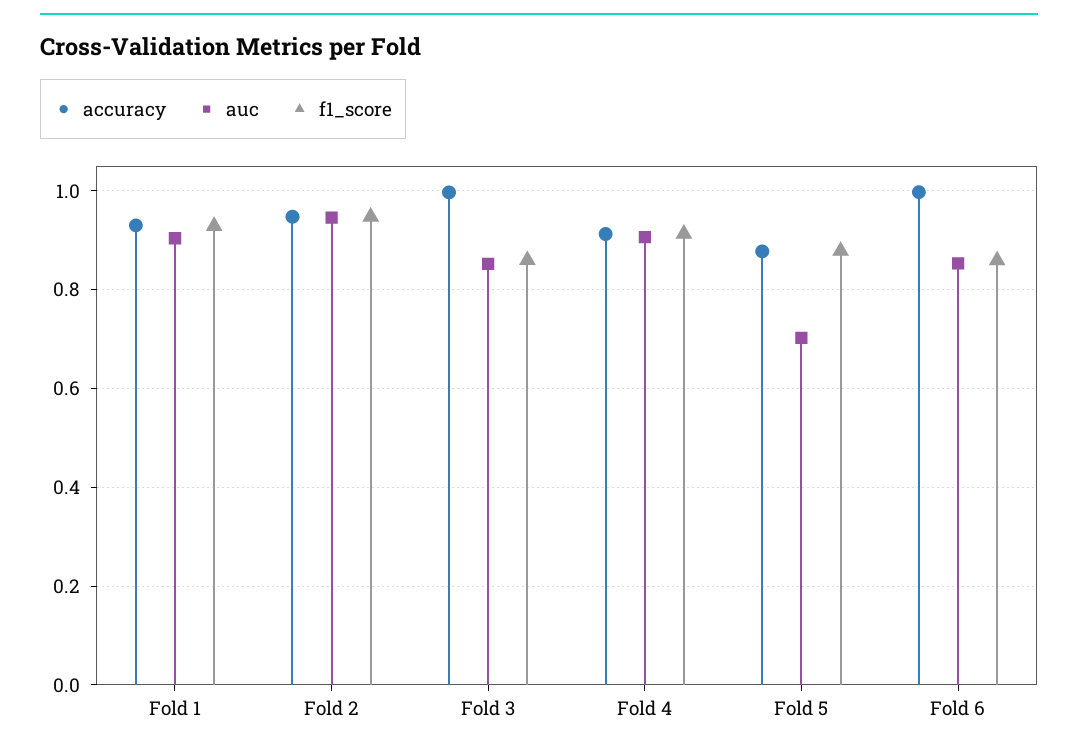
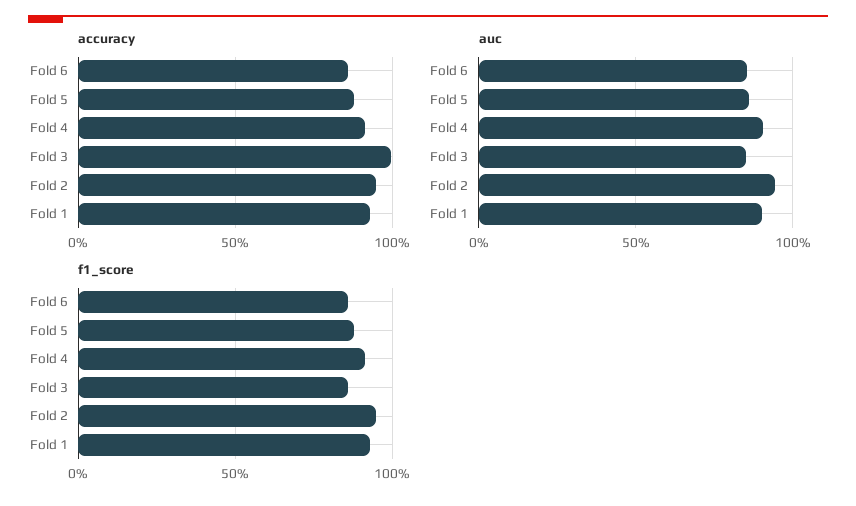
auc, Fold 5: 0.7 -> 0.85
accuracy, Fold 6: 1 -> 0.85

